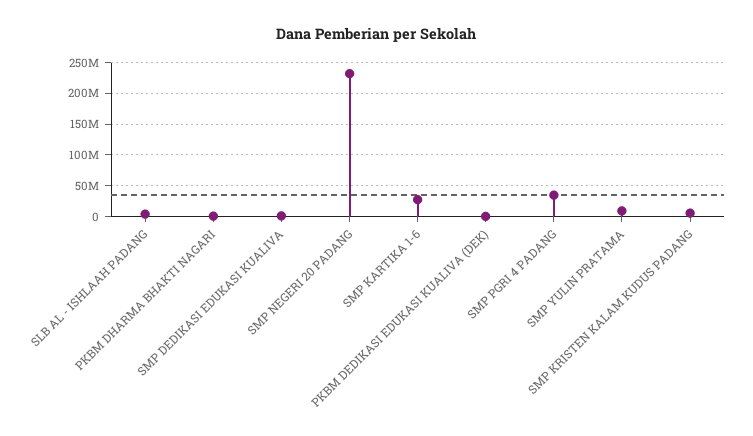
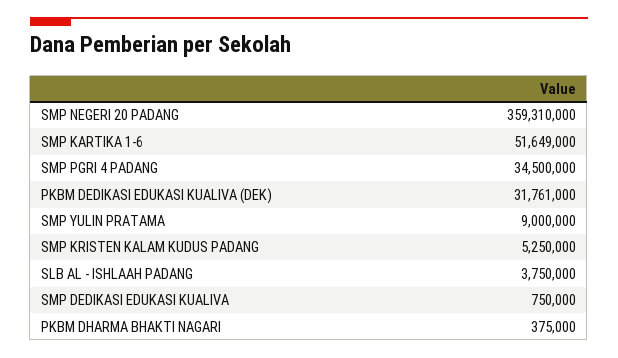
SMP NEGERI 20 PADANG: 230000000 -> 359310000
SMP KARTIKA 1-6: 30000000 -> 51649000
PKBM DEDIKASI EDUKASI KUALIVA (DEK): 0 -> 31761000

